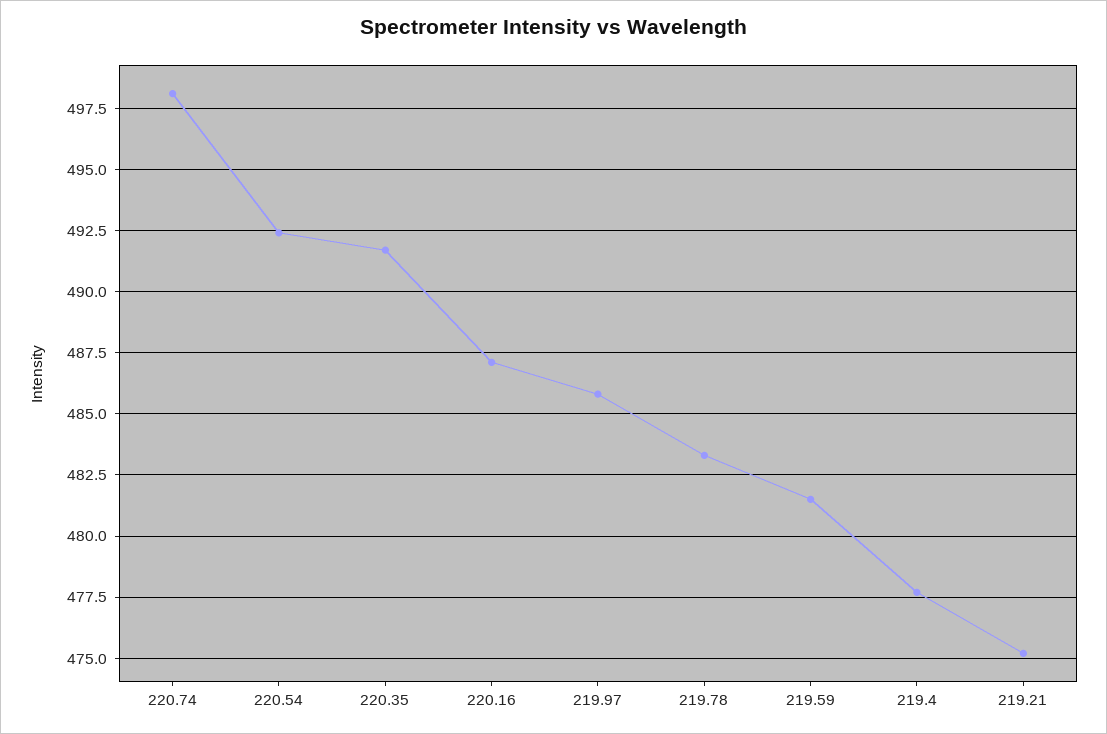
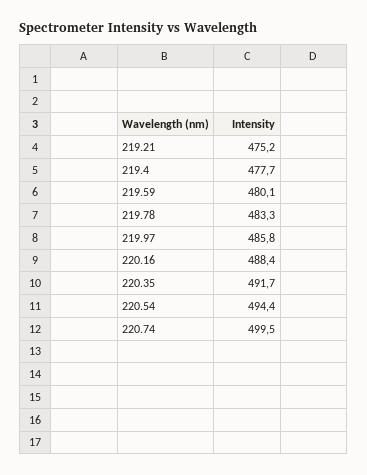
220.74: 498 -> 499.5
220.54: 492.5 -> 494.4
220.16: 487 -> 488.4
219.59: 481.5 -> 480.1

